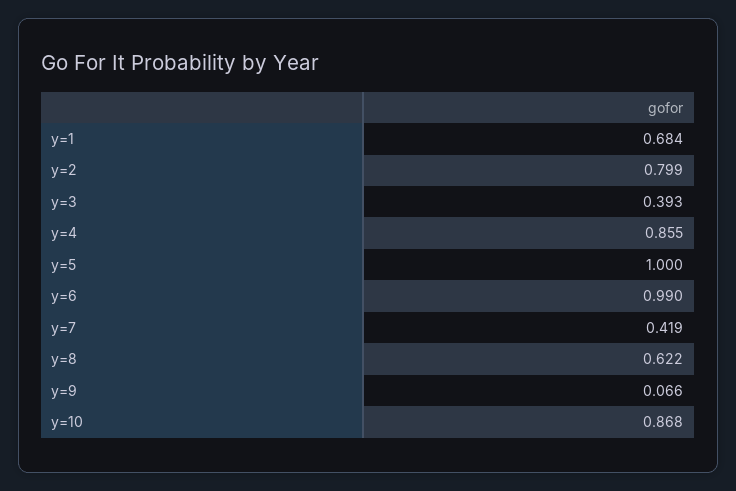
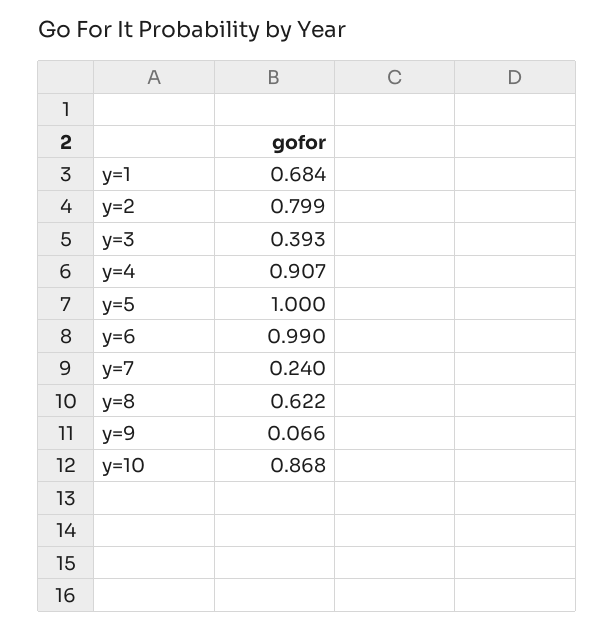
y=4: 0.855 -> 0.907
y=7: 0.419 -> 0.24

